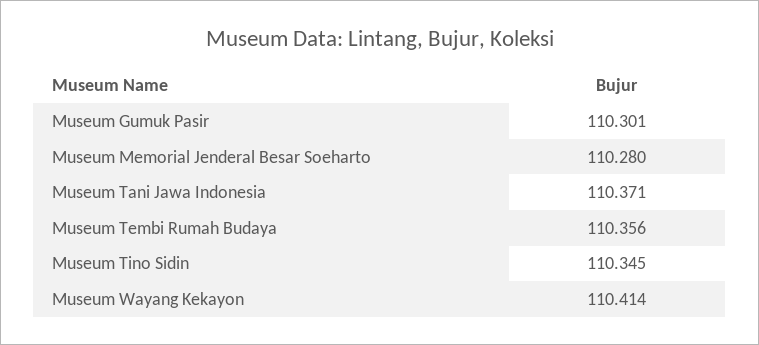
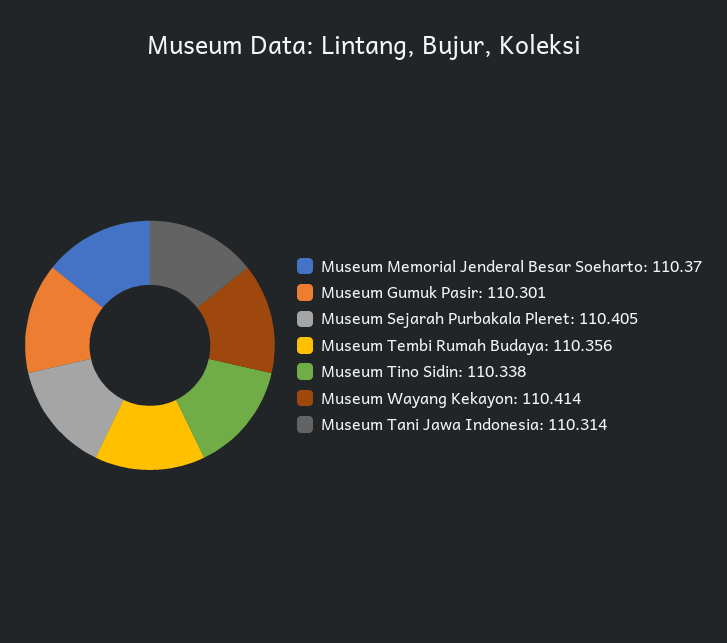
Museum Memorial Jenderal Besar Soeharto: 110.28 -> 110.37
Museum Tani Jawa Indonesia: 110.371 -> 110.314
Museum Tino Sidin: 110.345 -> 110.338
Museum Sejarah Purbakala Pleret: none -> 110.405

